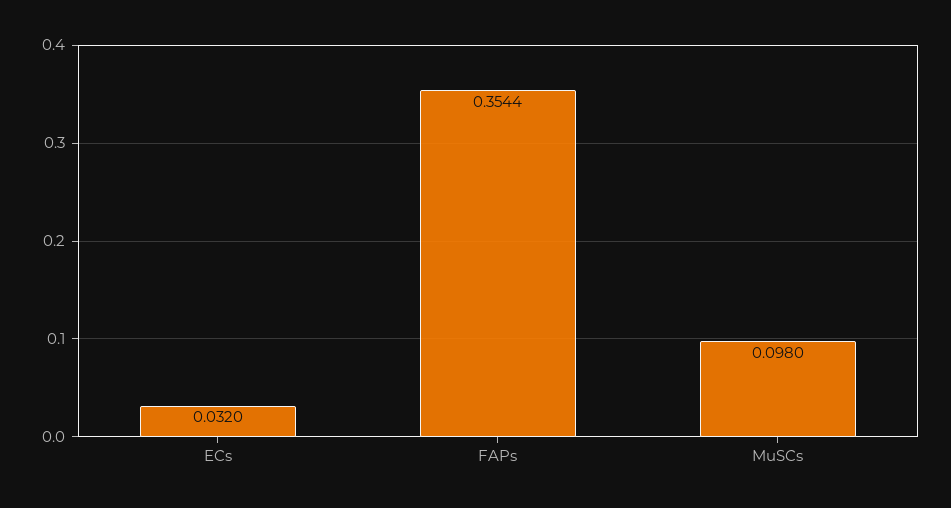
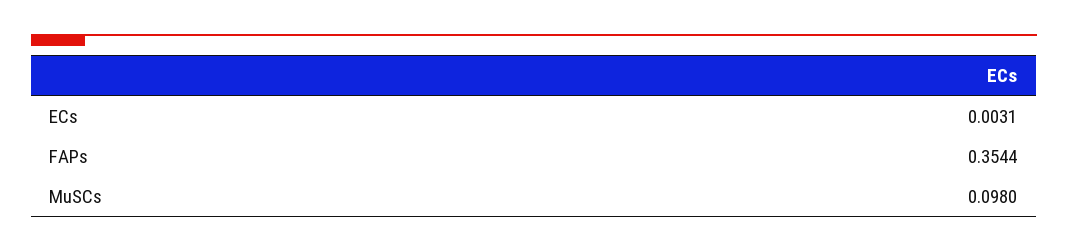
ECs: 0.032 -> 0.0031

